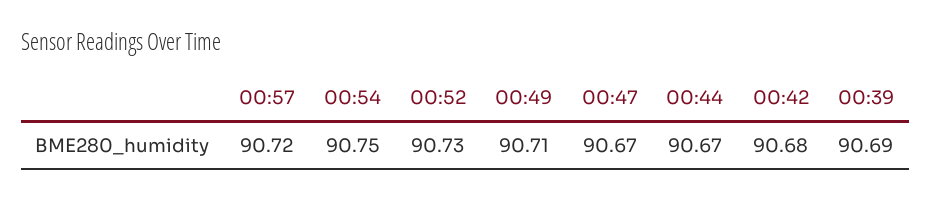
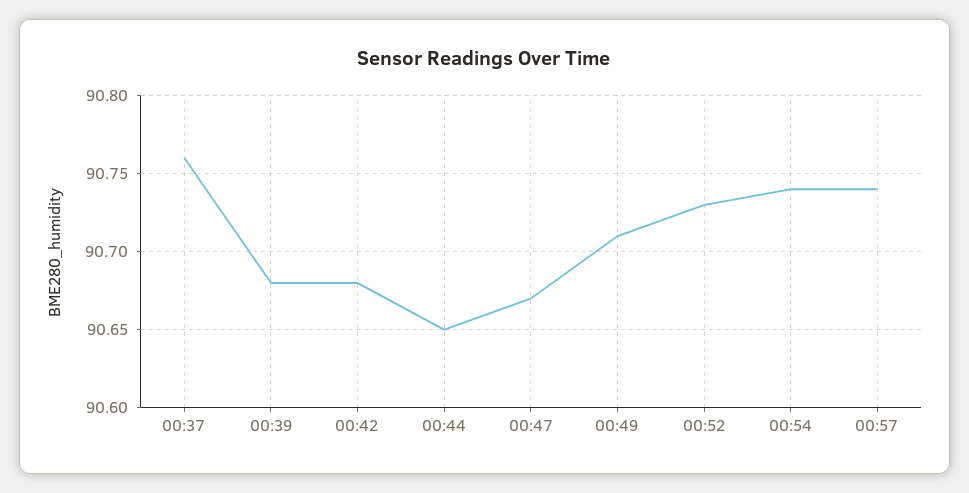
00:57: 90.72 -> 90.74
00:54: 90.75 -> 90.74
00:44: 90.67 -> 90.65
00:39: 90.69 -> 90.68
00:37: none -> 90.76

